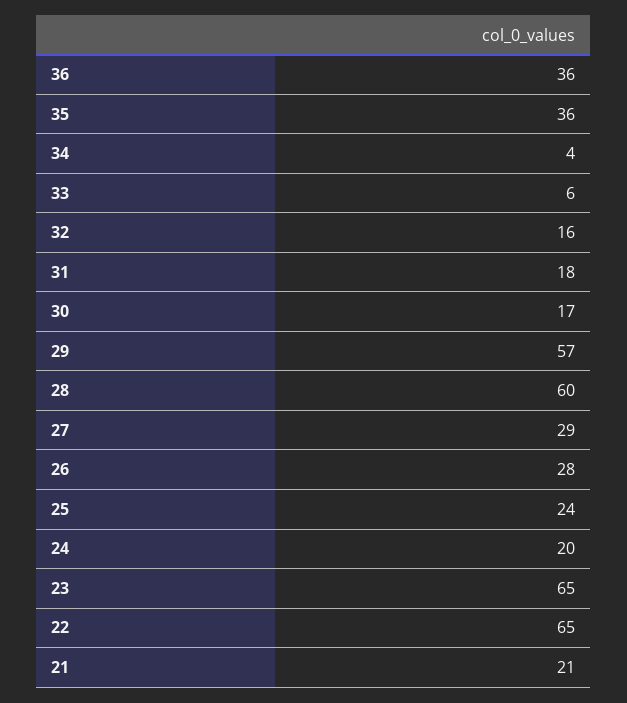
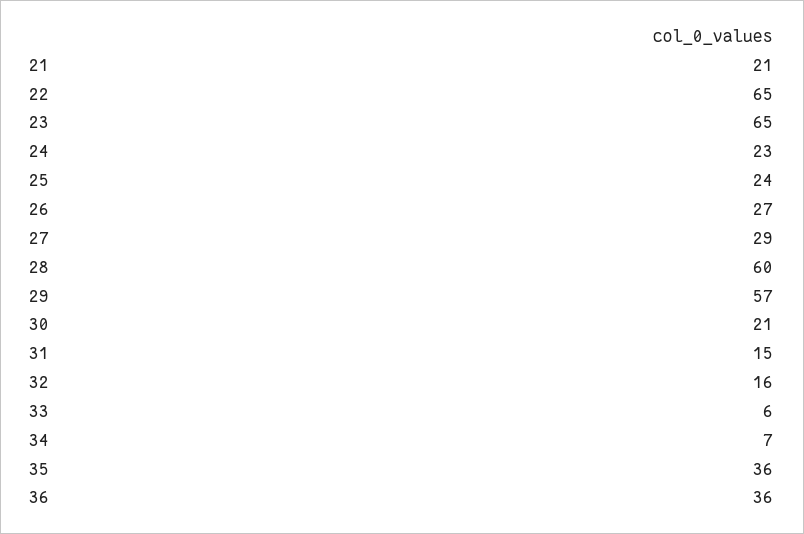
34: 4 -> 7
31: 18 -> 15
30: 17 -> 21
26: 28 -> 27
24: 20 -> 23

